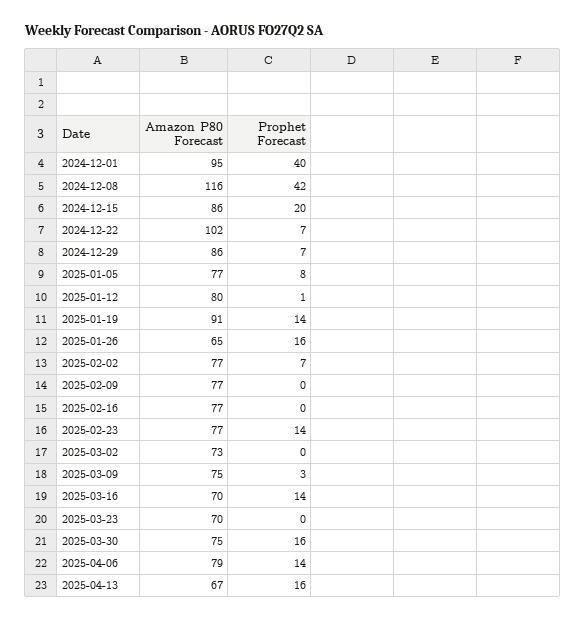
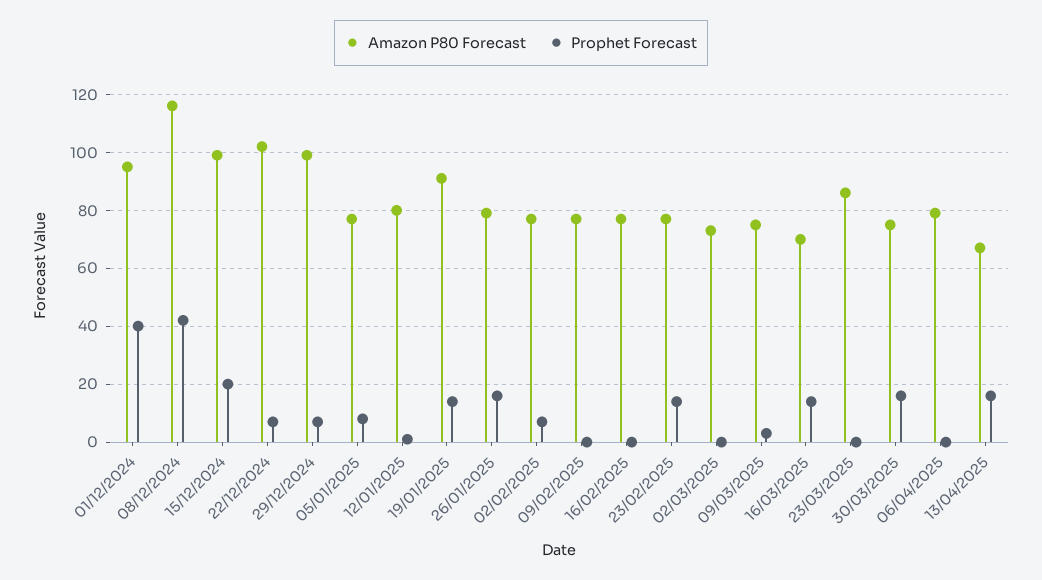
Amazon P80 Forecast, 2024-12-15: 86 -> 100
Amazon P80 Forecast, 2024-12-29: 86 -> 100
Amazon P80 Forecast, 2025-01-26: 65 -> 80
Amazon P80 Forecast, 2025-03-23: 70 -> 85
Prophet Forecast, 2025-04-06: 14 -> 0

